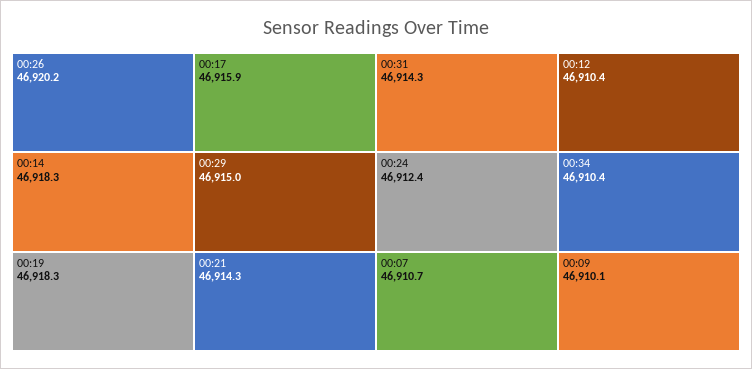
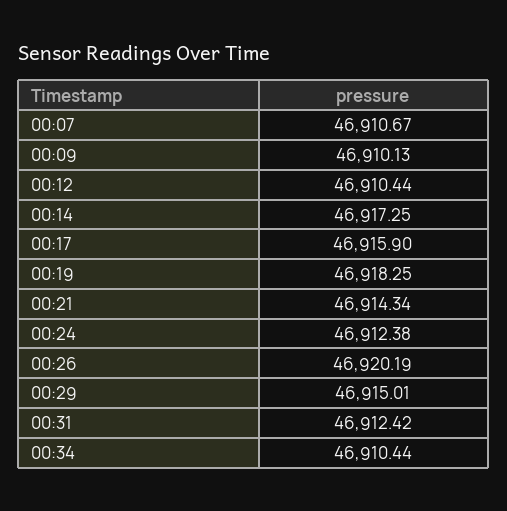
00:14: 46918.3 -> 46917.25
00:31: 46914.3 -> 46912.42

